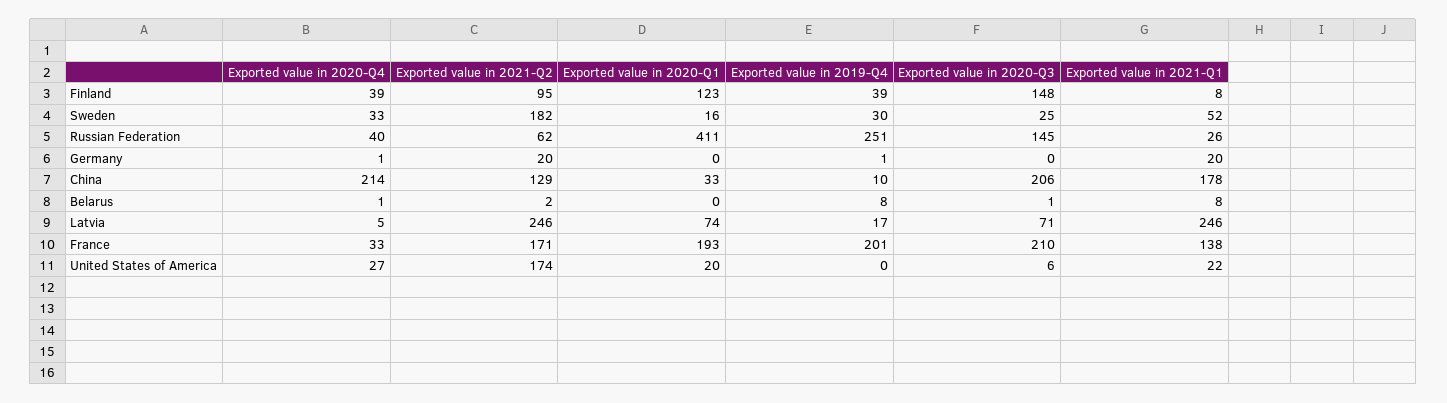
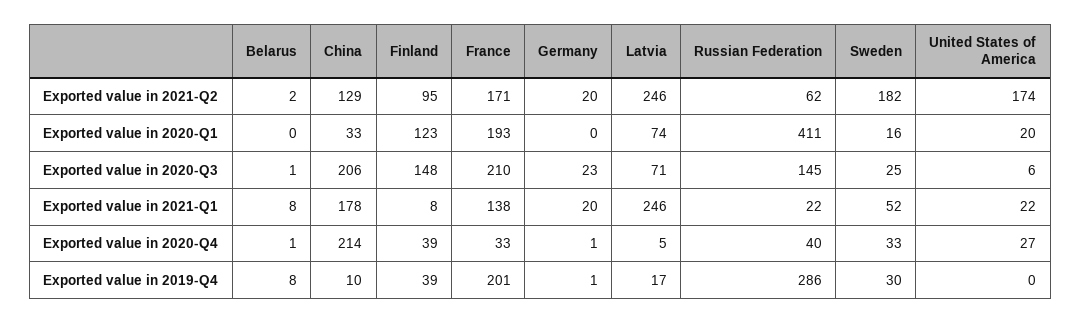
Exported value in 2019-Q4, Russian Federation: 251 -> 286
Exported value in 2021-Q1, Russian Federation: 26 -> 22
Exported value in 2020-Q3, Germany: 0 -> 23

